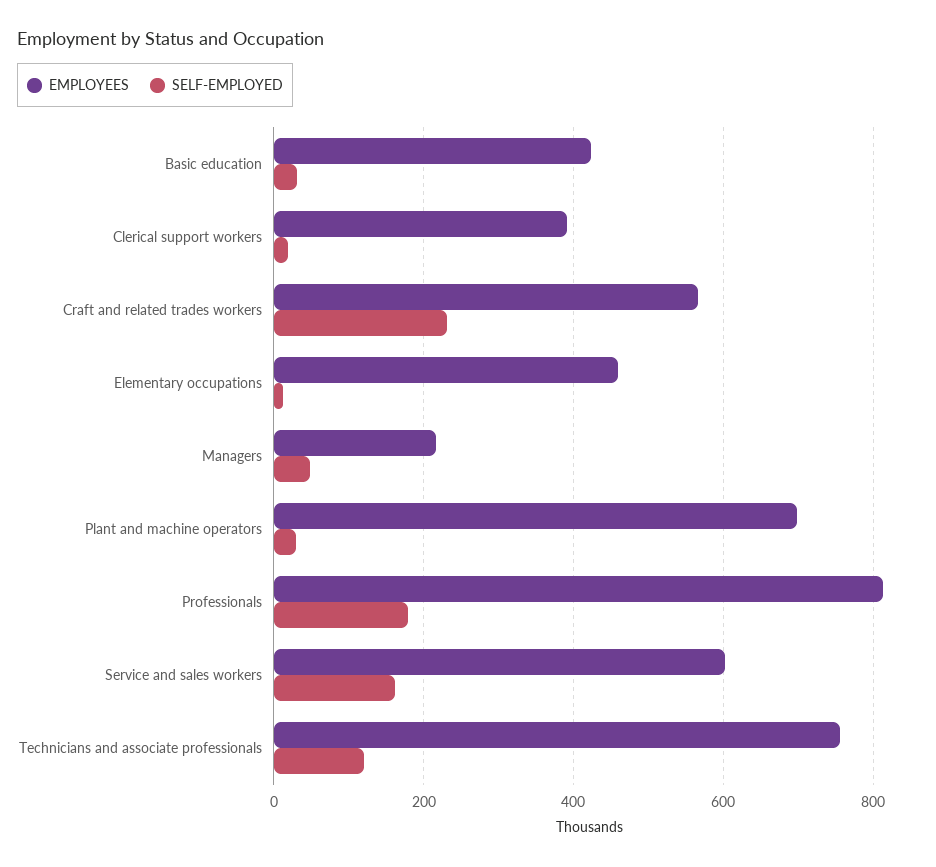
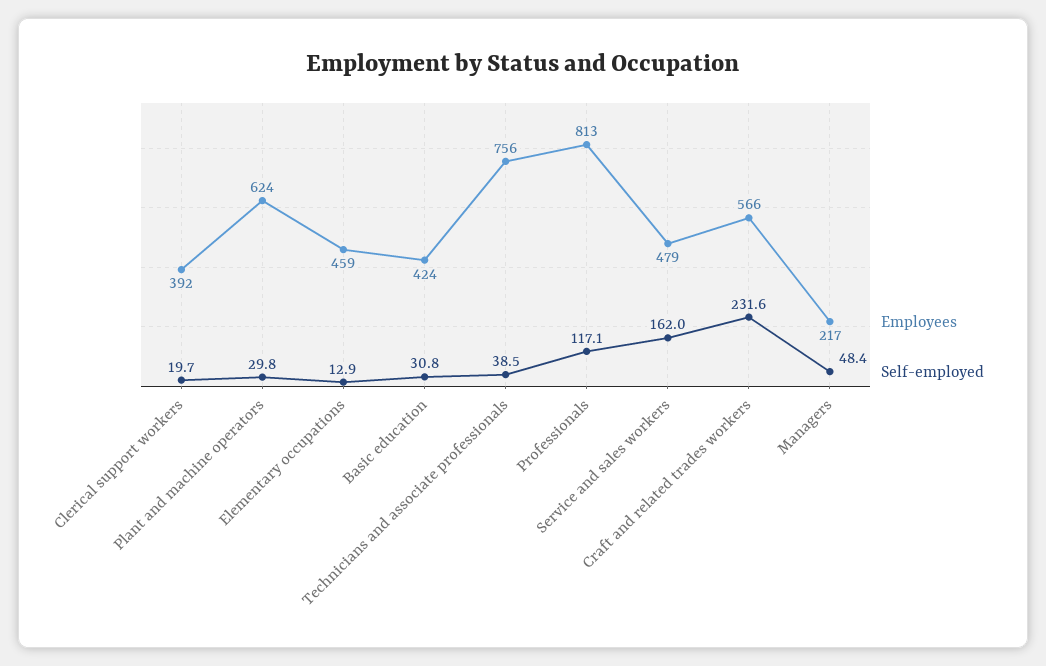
EMPLOYEES, Plant and machine operators: 700 -> 624
SELF-EMPLOYED, Professionals: 180 -> 117.1
EMPLOYEES, Service and sales workers: 600 -> 479
SELF-EMPLOYED, Technicians and associate professionals: 120 -> 38.5

